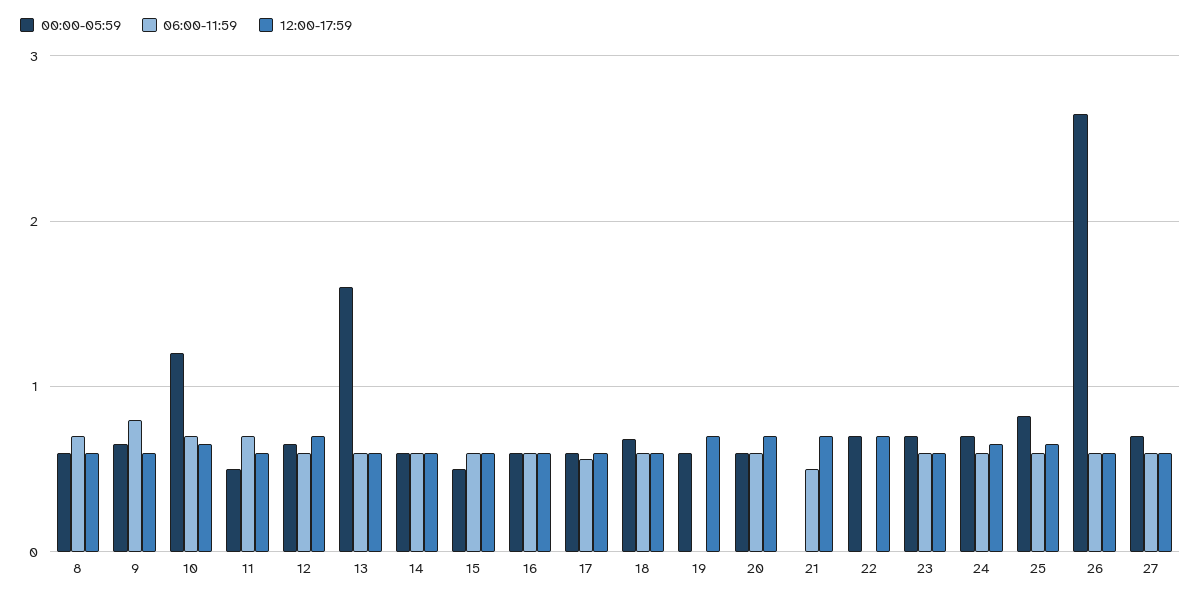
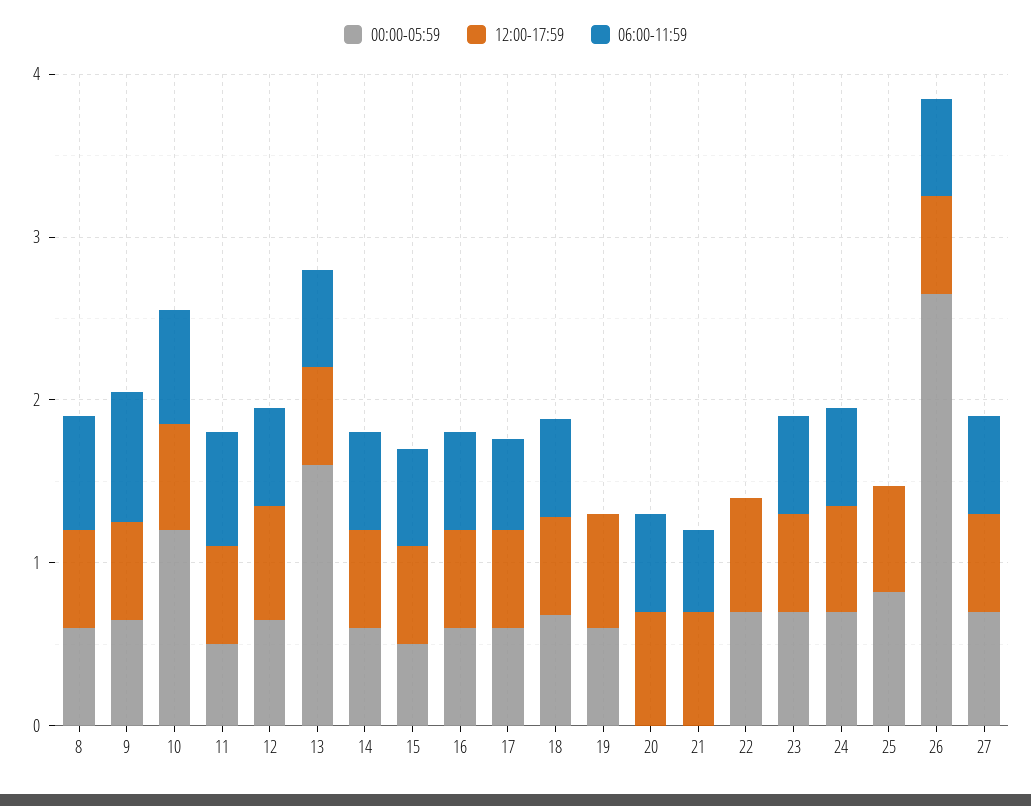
00:00-05:59, 20: 0.6 -> 0
06:00-11:59, 25: 0.6 -> 0

